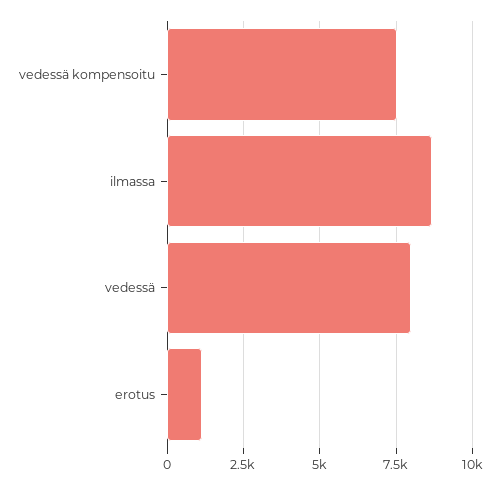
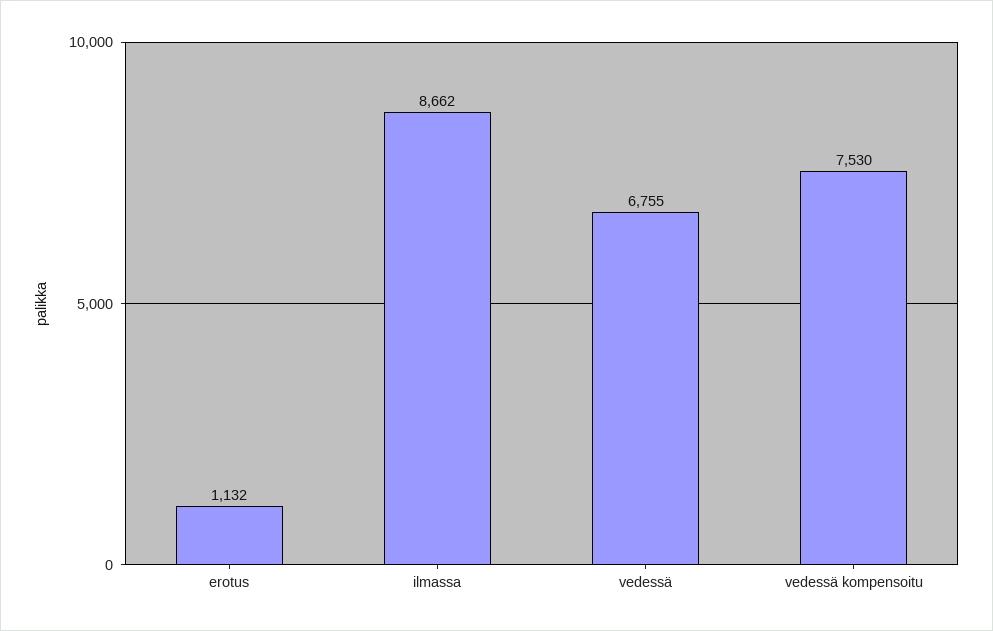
vedessä: 8000 -> 6755

